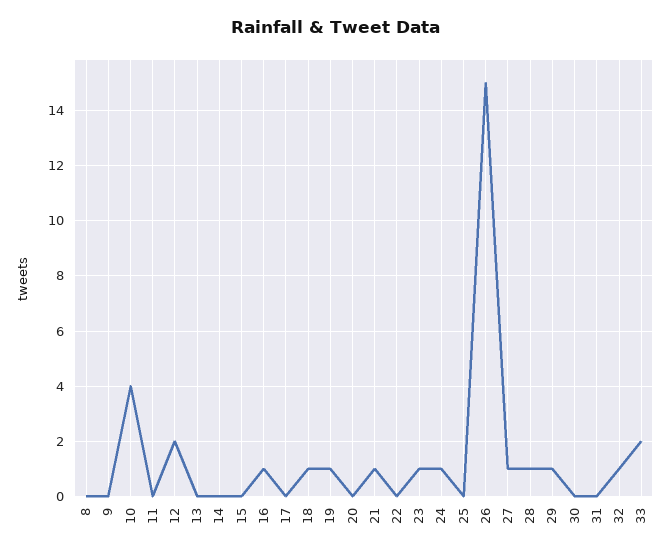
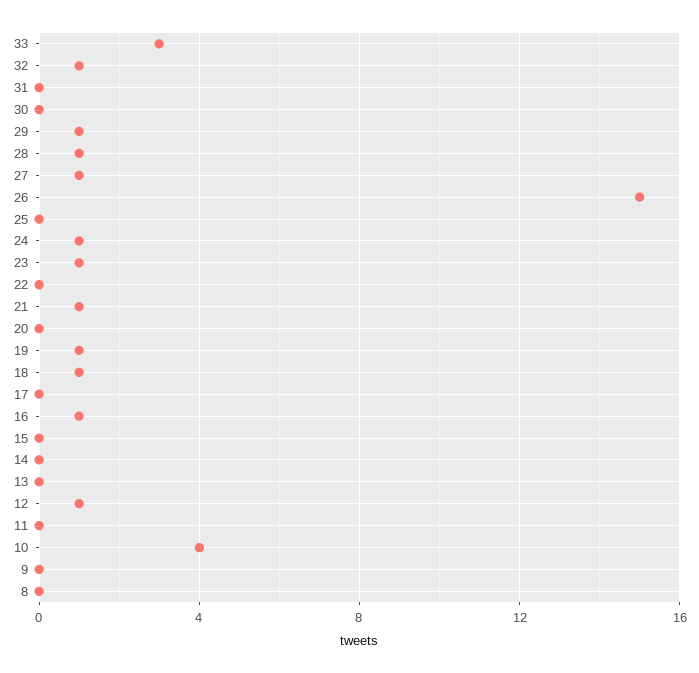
12: 2 -> 1
33: 2 -> 3

